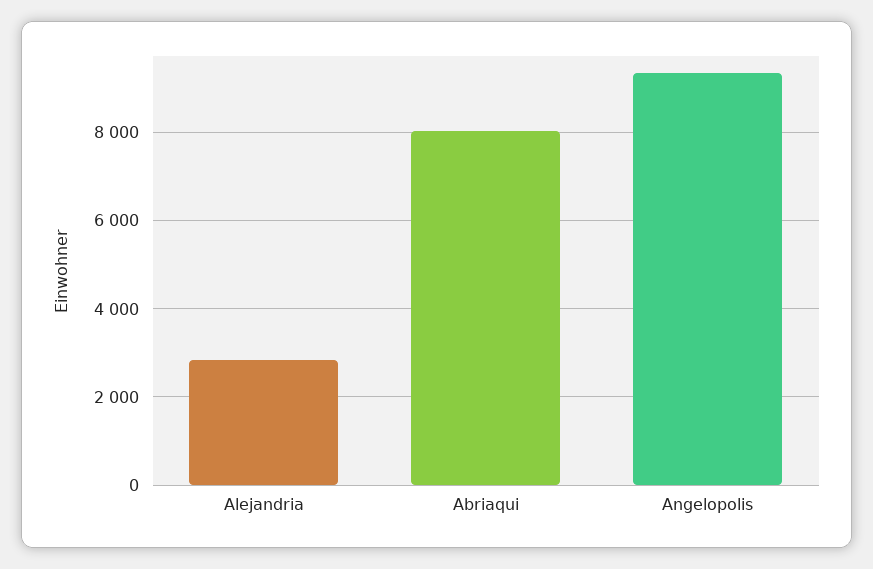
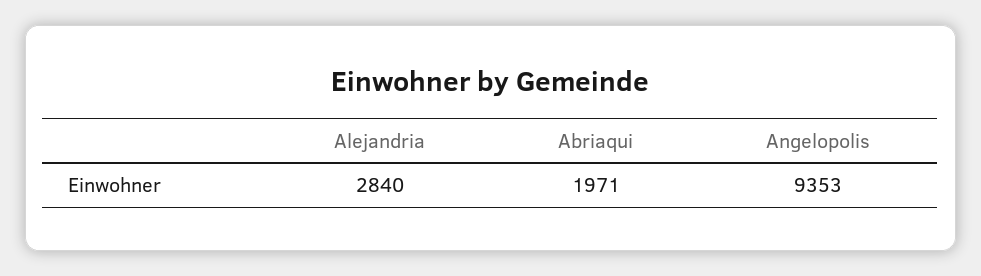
Abriaqui: 8000 -> 1971

